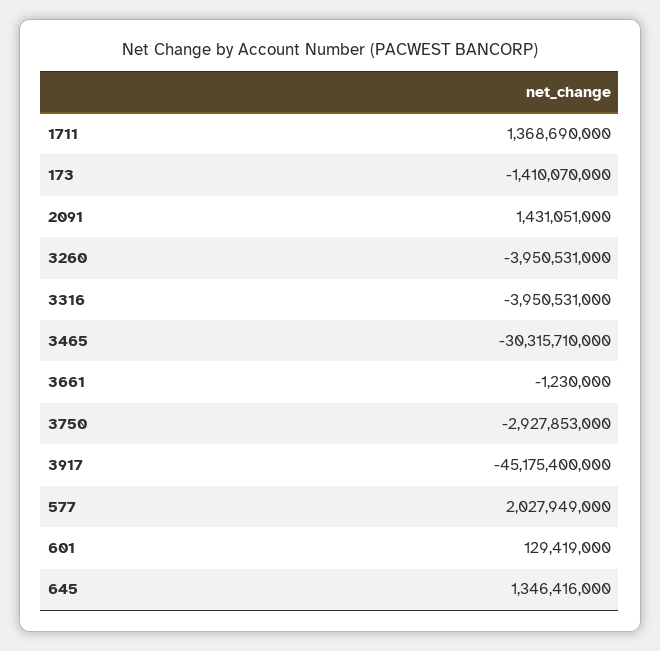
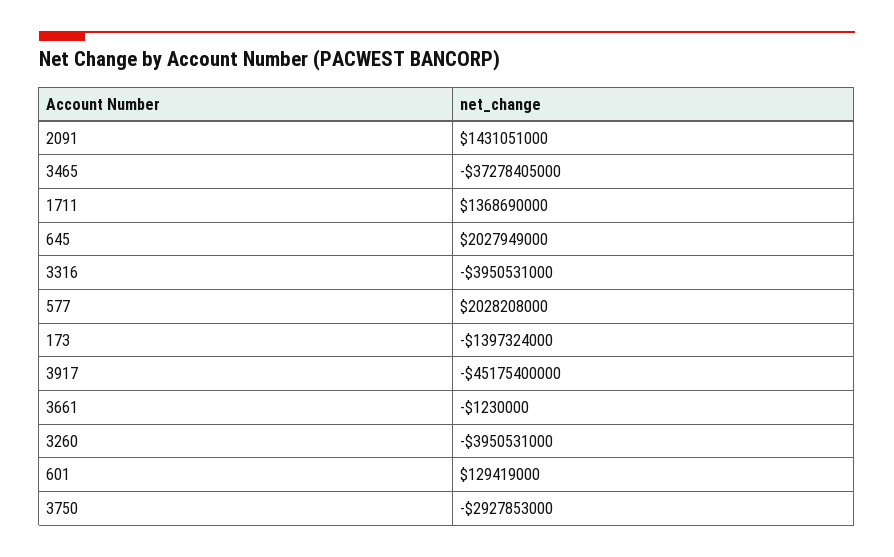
173: -1410070000 -> -1397324000
3465: -30315710000 -> -37278405000
577: 2027949000 -> 2028208000
645: 1346416000 -> 2027949000

